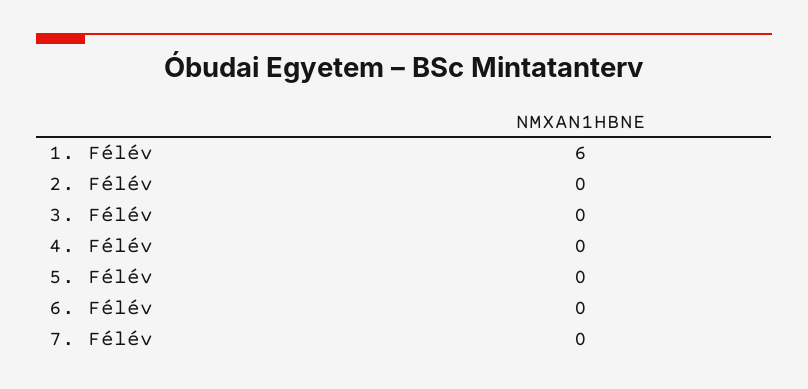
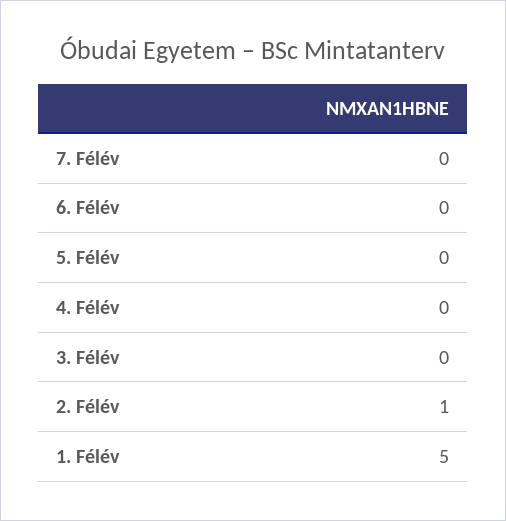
1. Félév: 6 -> 5
2. Félév: 0 -> 1

